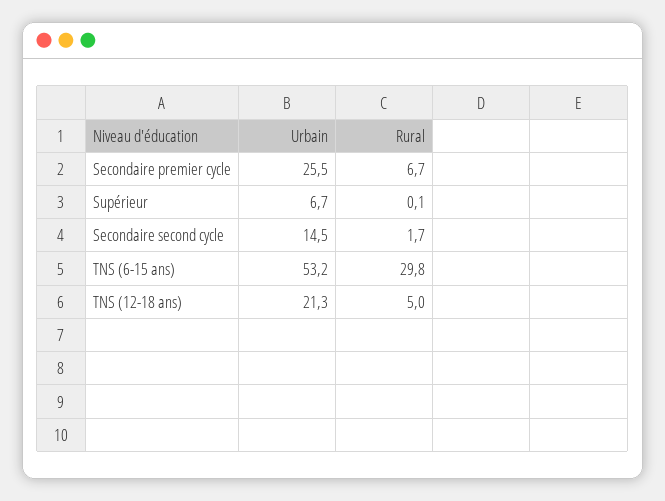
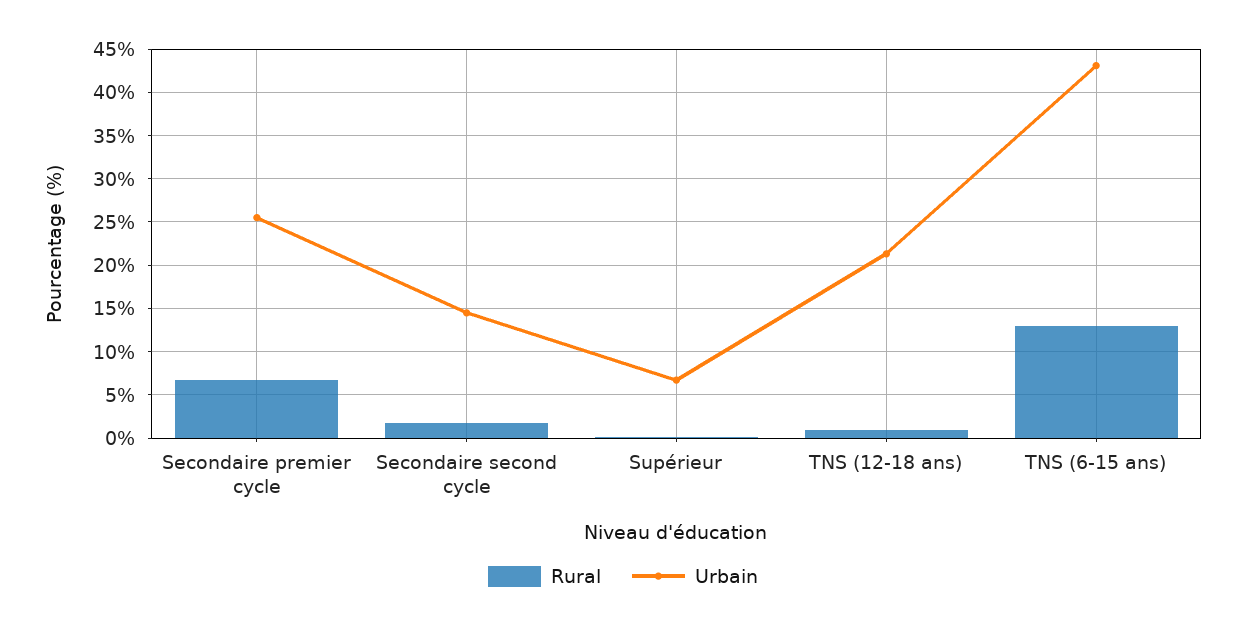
Urbain, TNS (6-15 ans): 53.2 -> 43
Rural, TNS (6-15 ans): 29.8 -> 13
Rural, TNS (12-18 ans): 5 -> 1

